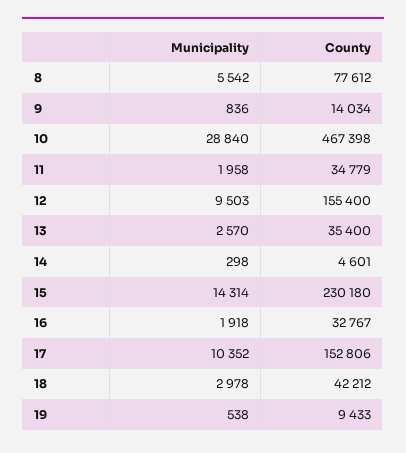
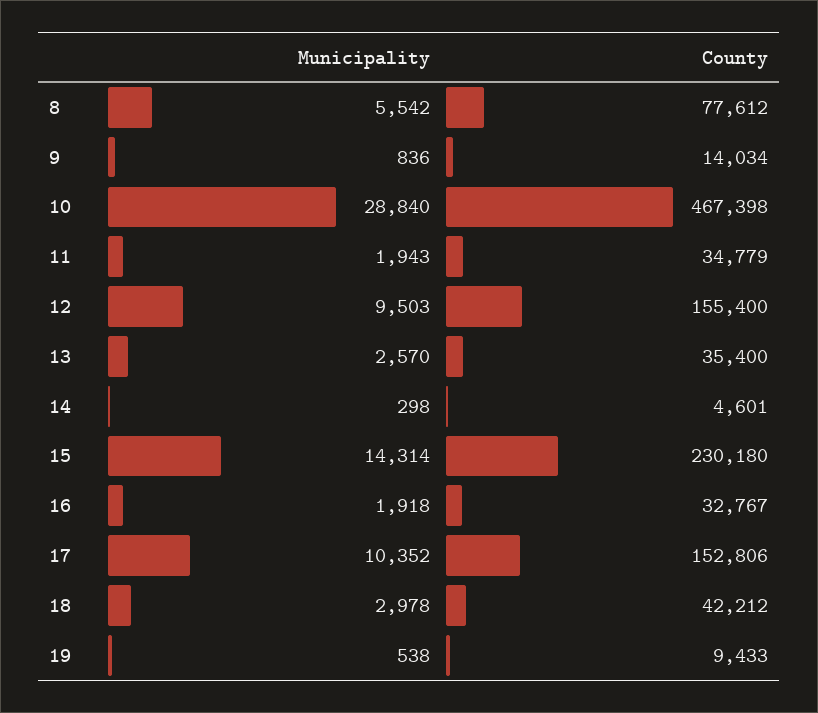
Municipality, 11: 1958 -> 1943

